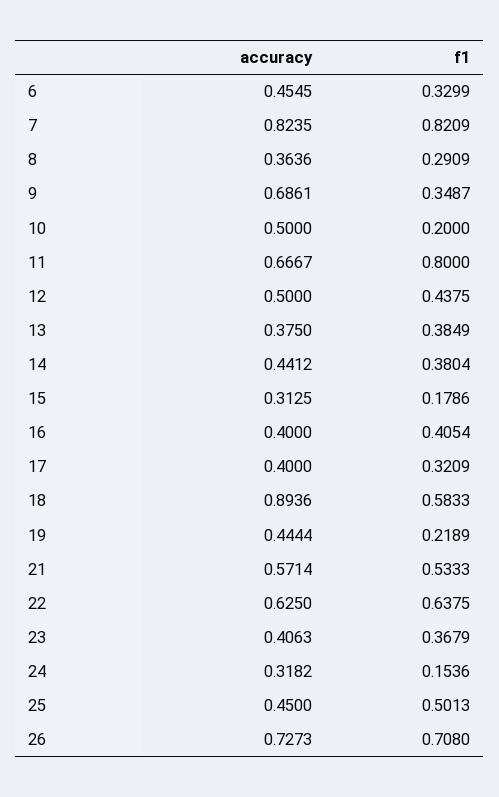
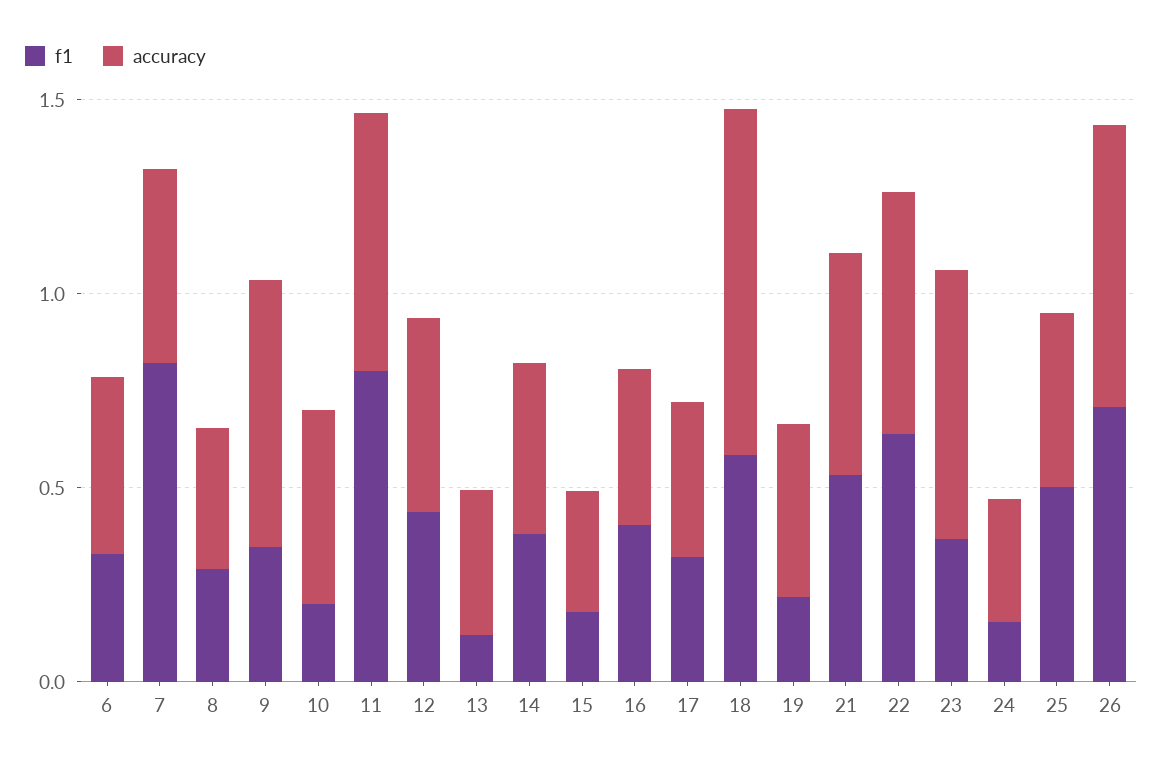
accuracy, 7: 0.8235 -> 0.5
f1, 13: 0.3849 -> 0.1
accuracy, 23: 0.4063 -> 0.7

